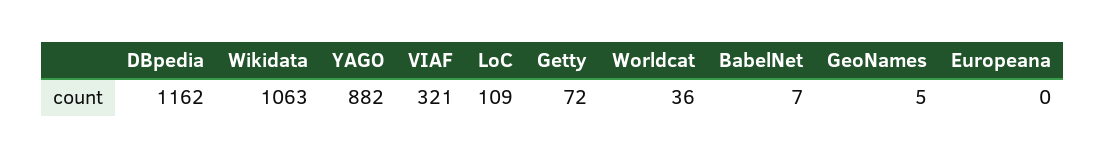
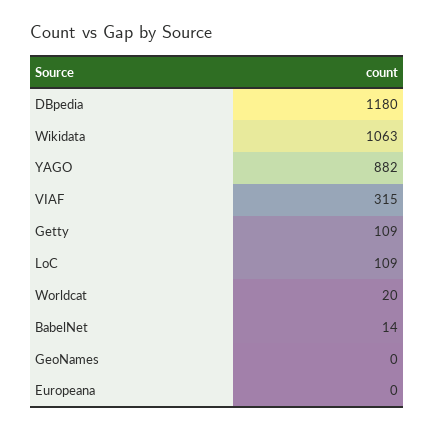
DBpedia: 1162 -> 1180
VIAF: 321 -> 315
Getty: 72 -> 109
Worldcat: 36 -> 20
BabelNet: 7 -> 14
GeoNames: 5 -> 0

